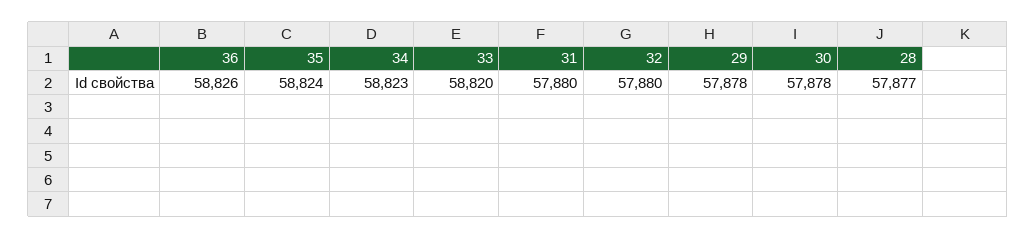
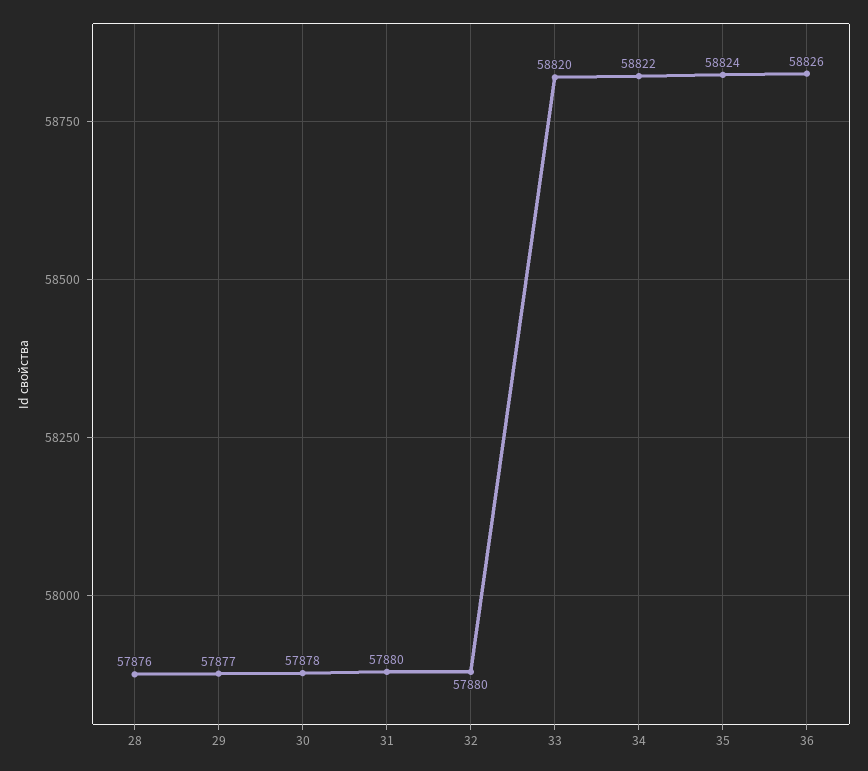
34: 58823 -> 58822
29: 57878 -> 57877
28: 57877 -> 57876

